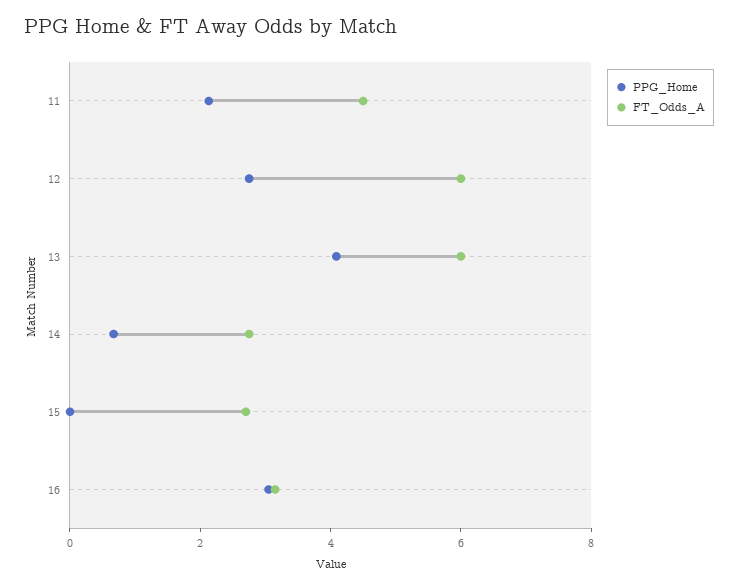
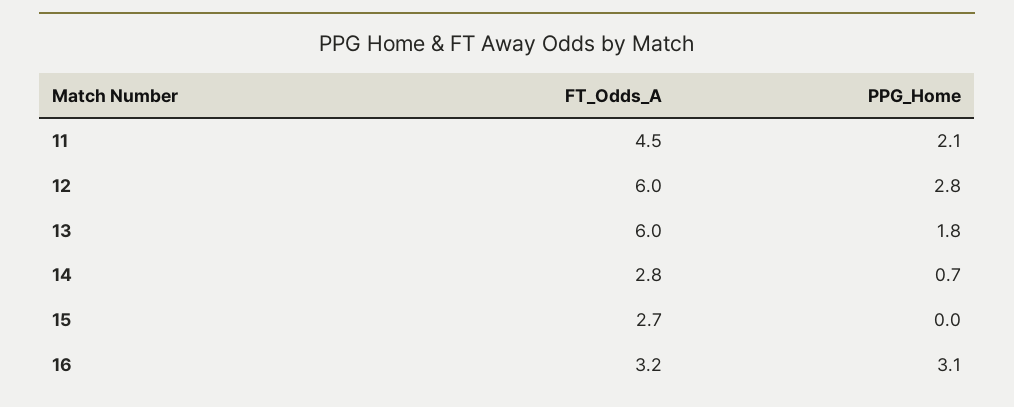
PPG_Home, 13: 4 -> 1.8

